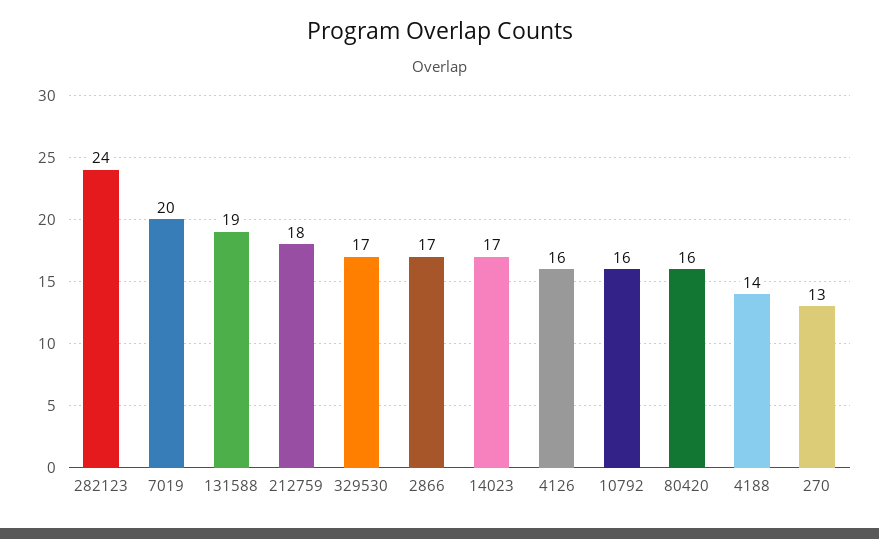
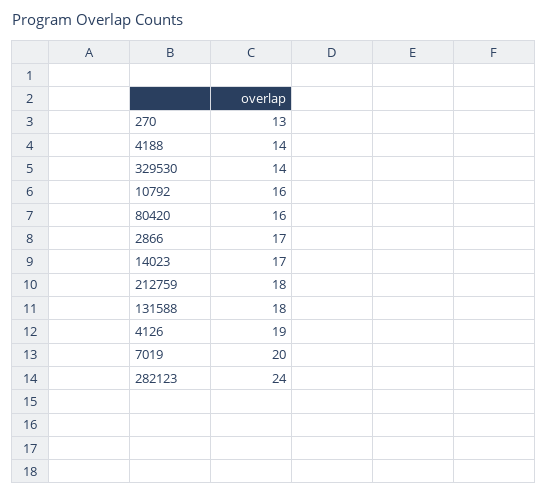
131588: 19 -> 18
329530: 17 -> 14
4126: 16 -> 19

